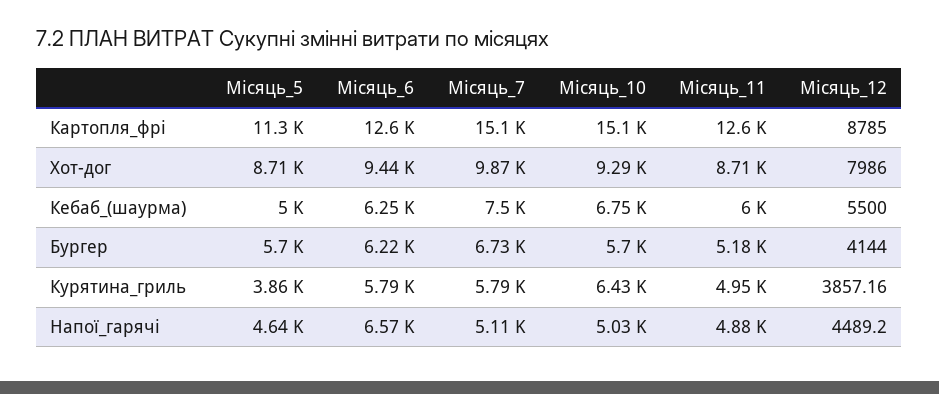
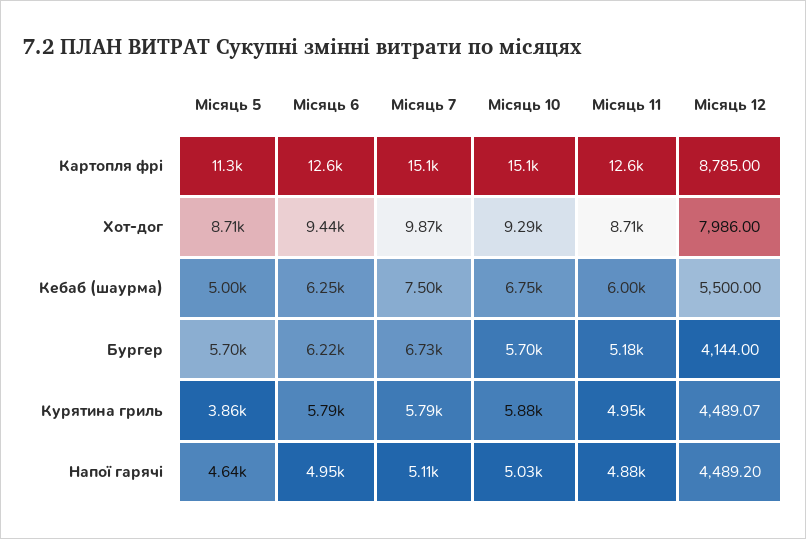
Місяць_10, Курятина_гриль: 6430 -> 5880
Місяць_12, Курятина_гриль: 3857.16 -> 4489.07
Місяць_6, Напої_гарячі: 6570 -> 4950

